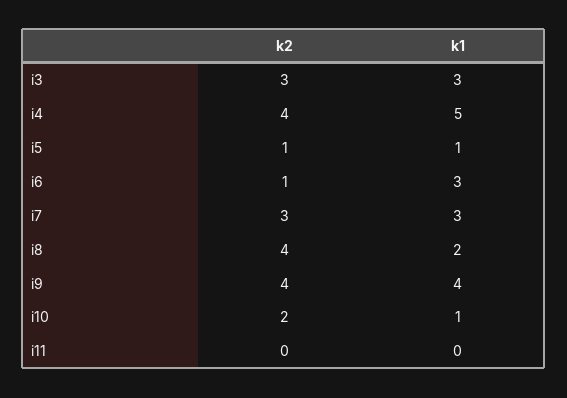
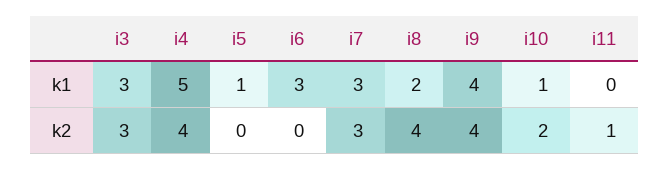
k2, i5: 1 -> 0
k2, i6: 1 -> 0
k2, i11: 0 -> 1

